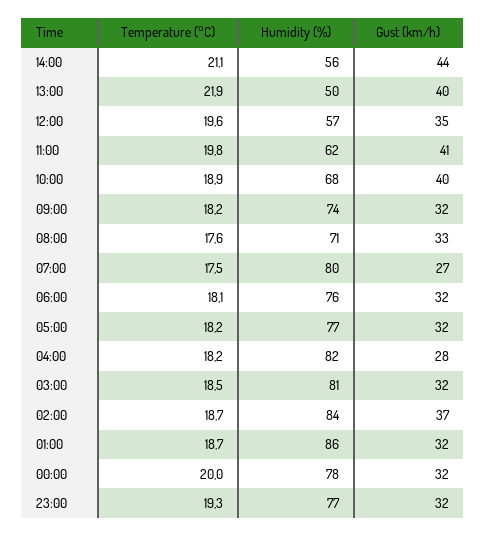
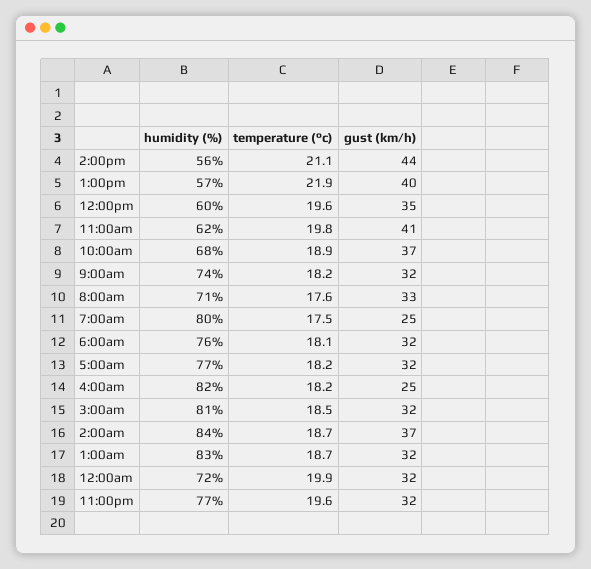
Humidity (%), 13:00: 50 -> 57
Humidity (%), 12:00: 57 -> 60
Gust (km/h), 10:00: 40 -> 37
Gust (km/h), 07:00: 27 -> 25
Gust (km/h), 04:00: 28 -> 25
Humidity (%), 01:00: 86 -> 83
Temperature (°C), 00:00: 20 -> 19.9
Humidity (%), 00:00: 78 -> 72
Temperature (°C), 23:00: 19.3 -> 19.6

